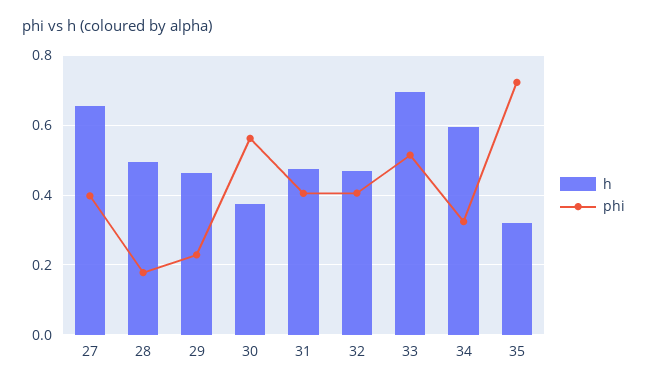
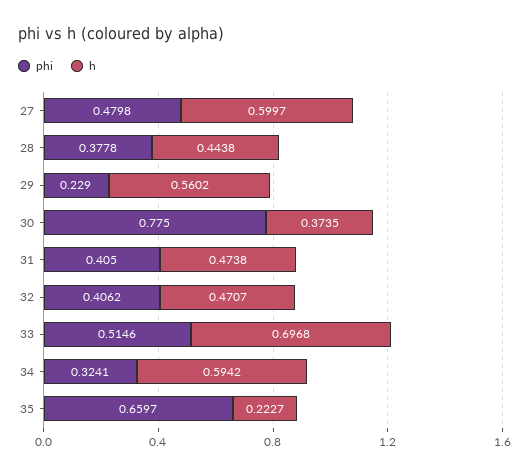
h, 27: 0.66 -> 0.5997
phi, 27: 0.4 -> 0.4798
h, 28: 0.5 -> 0.4438
phi, 28: 0.18 -> 0.3778
h, 29: 0.46 -> 0.5602
phi, 30: 0.56 -> 0.775
h, 35: 0.32 -> 0.2227
phi, 35: 0.72 -> 0.6597

